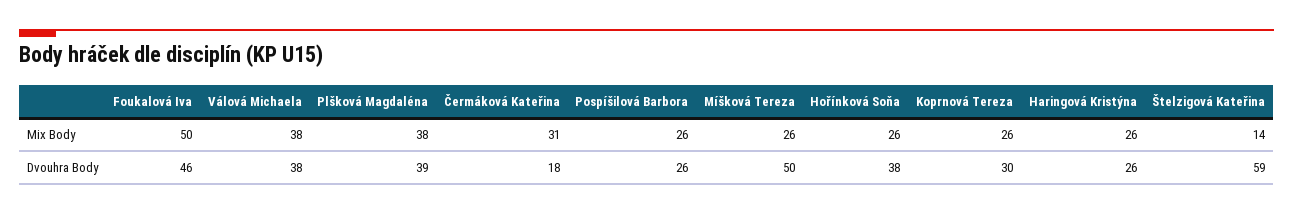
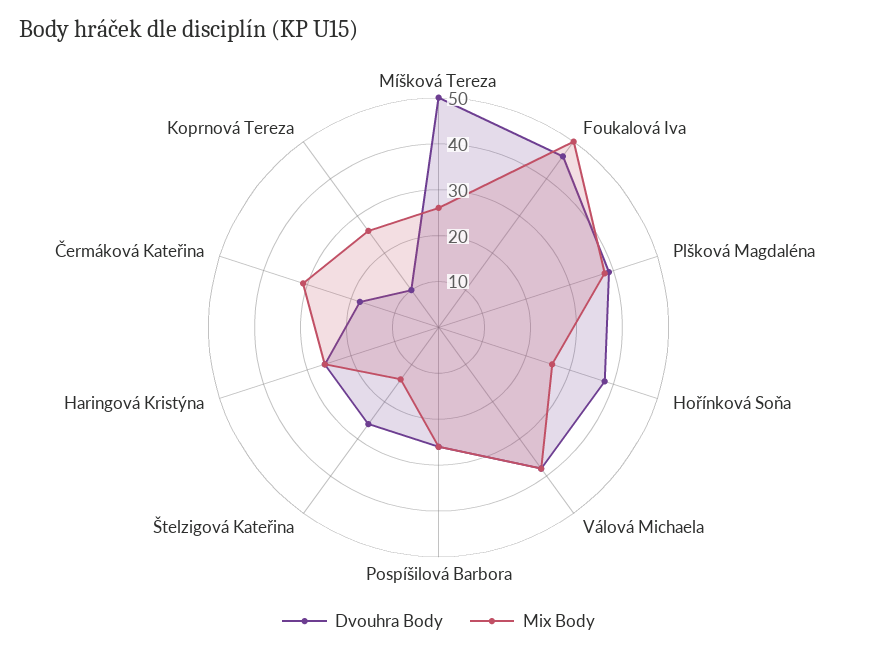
Dvouhra Body, Koprnová Tereza: 30 -> 10
Dvouhra Body, Štelzigová Kateřina: 59 -> 25

